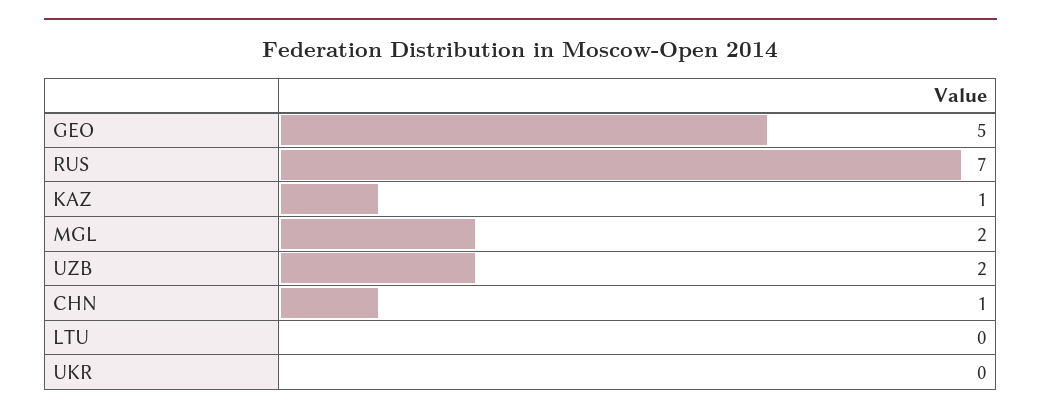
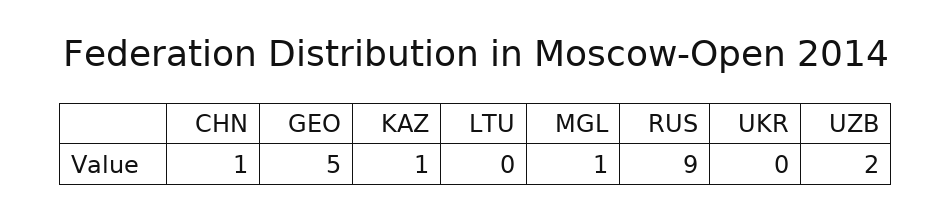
RUS: 7 -> 9
MGL: 2 -> 1

